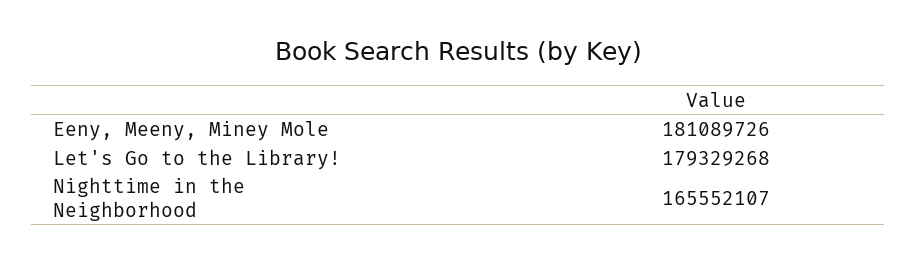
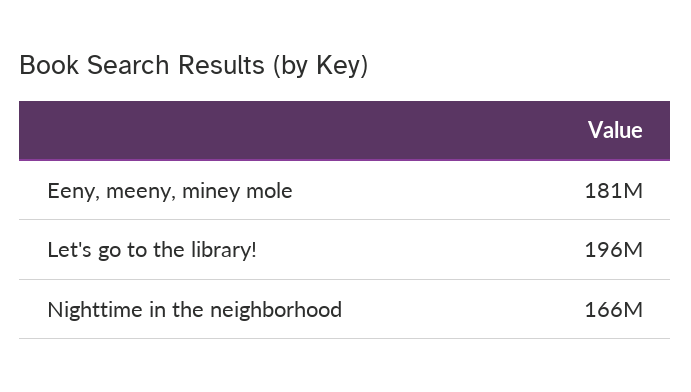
Let's Go to the Library!: 179329268 -> 196000000

